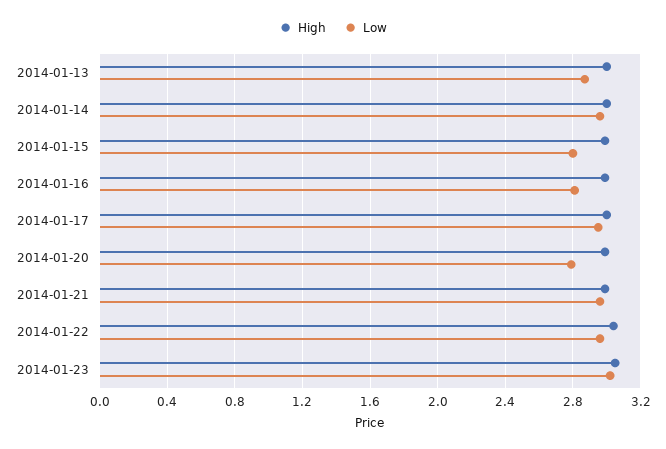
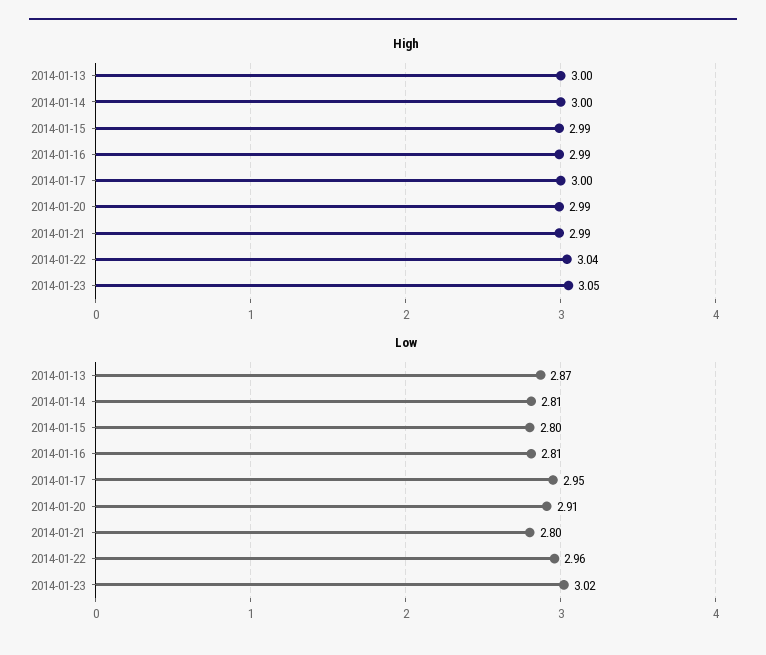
Low, 2014-01-14: 2.95 -> 2.81
Low, 2014-01-20: 2.8 -> 2.91
Low, 2014-01-21: 2.95 -> 2.8

